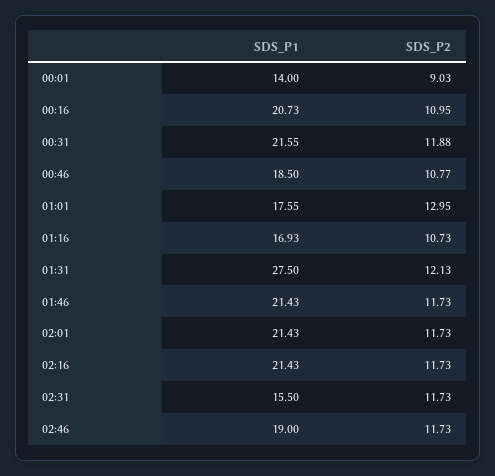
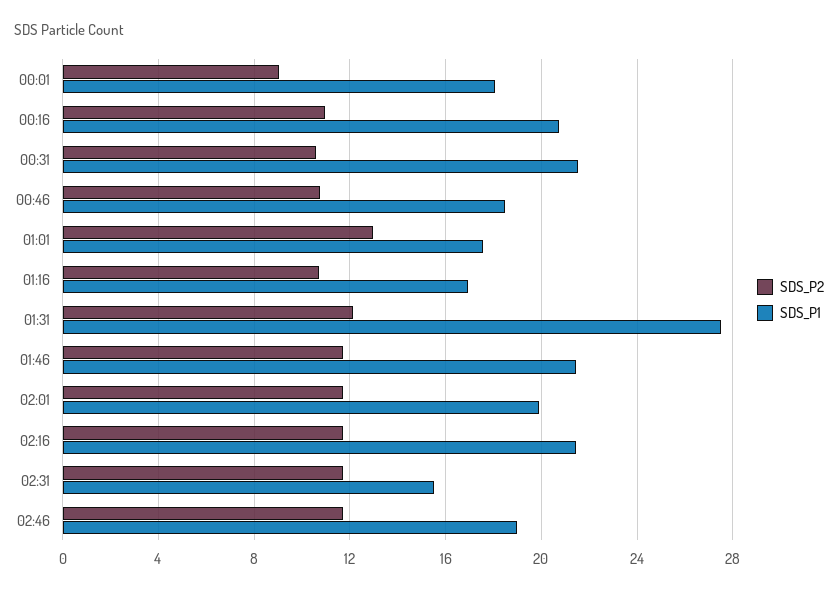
SDS_P1, 00:01: 14 -> 18
SDS_P2, 00:31: 11.88 -> 10.5
SDS_P1, 02:01: 21.43 -> 20

